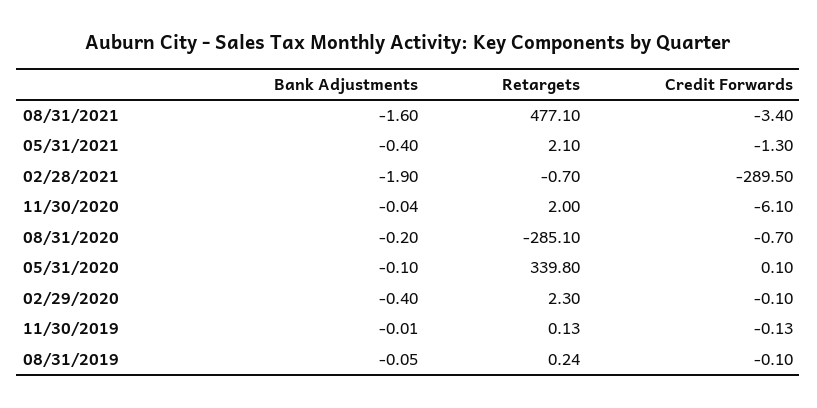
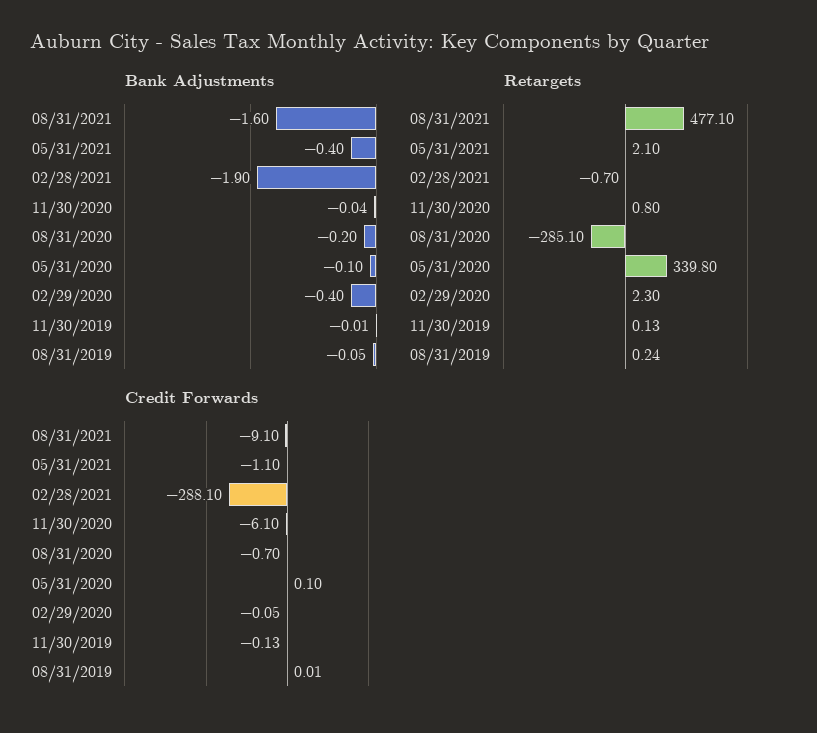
Credit Forwards, 08/31/2021: -3.4 -> -9.1
Credit Forwards, 05/31/2021: -1.3 -> -1.1
Credit Forwards, 02/28/2021: -289.5 -> -288.1
Retargets, 11/30/2020: 2 -> 0.8
Credit Forwards, 02/29/2020: -0.1 -> -0.05
Credit Forwards, 08/31/2019: -0.1 -> 0.01

